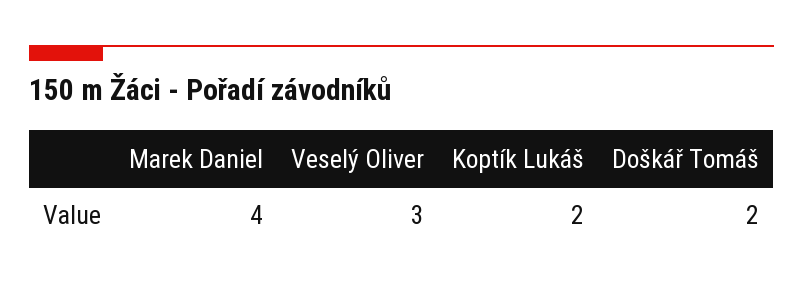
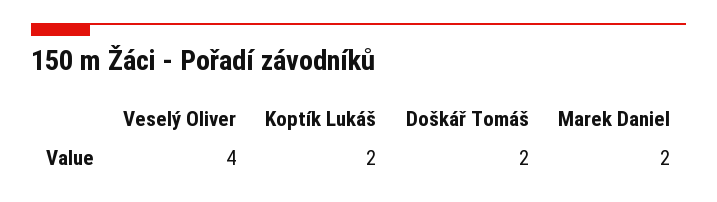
Marek Daniel: 4 -> 2
Veselý Oliver: 3 -> 4

